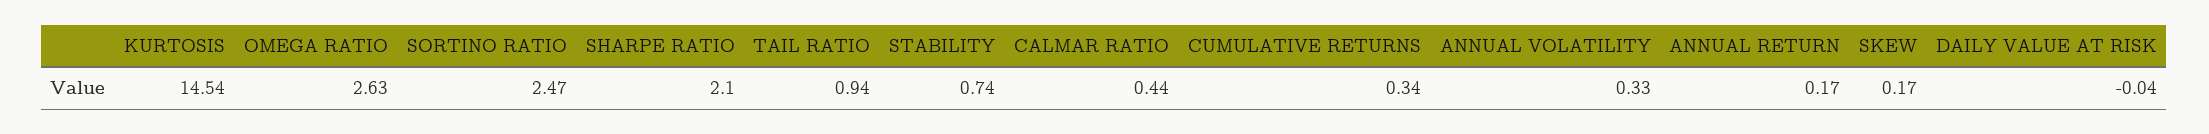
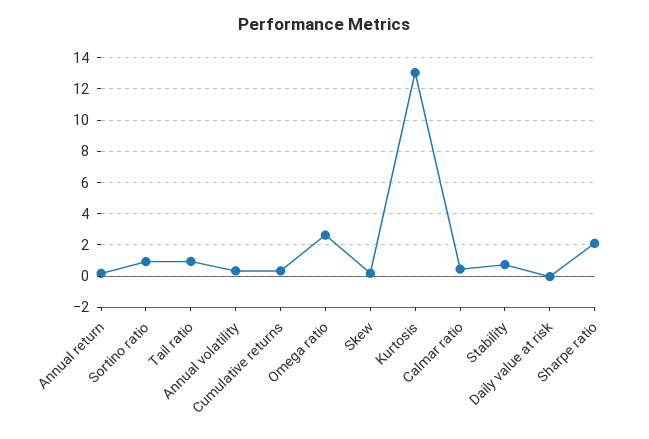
KURTOSIS: 14.54 -> 13
SORTINO RATIO: 2.47 -> 1

